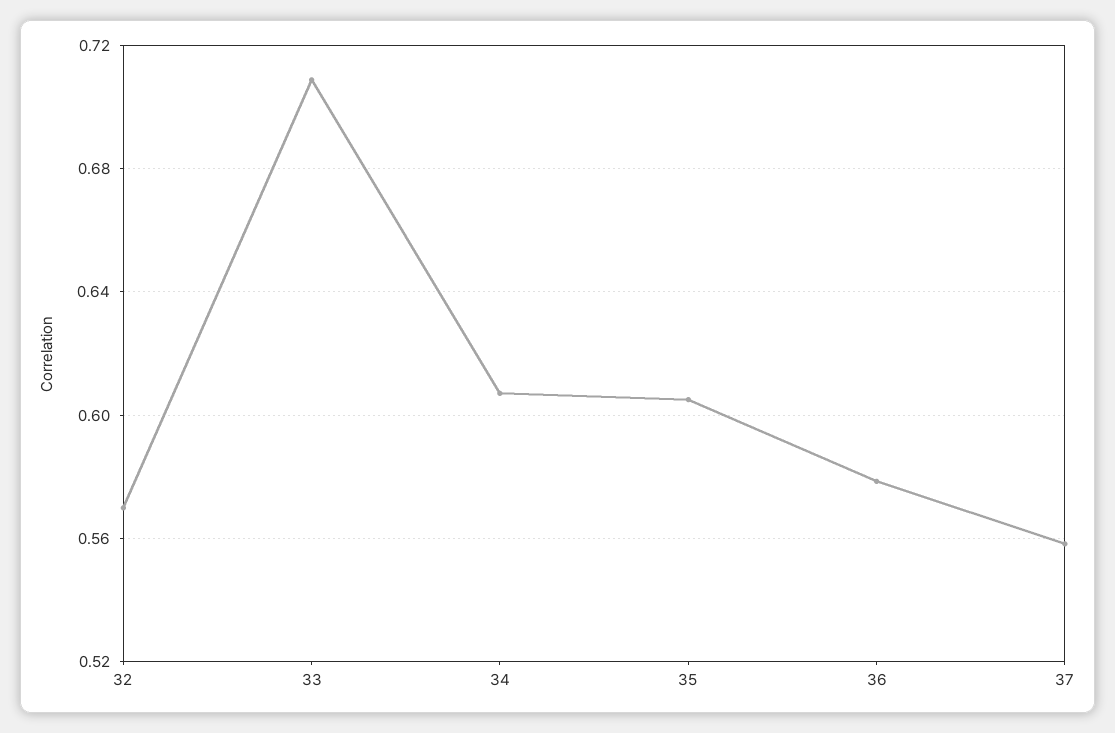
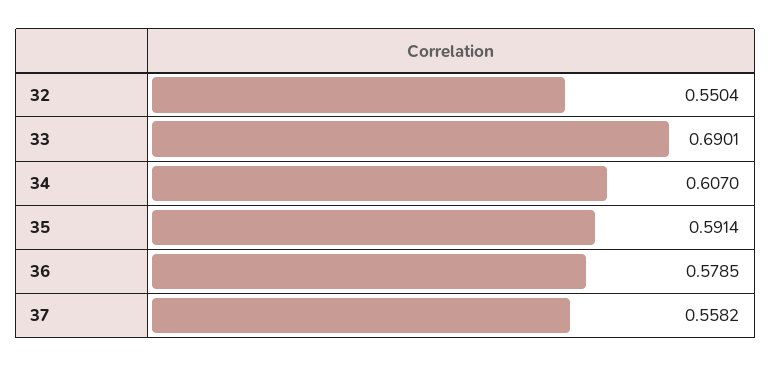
32: 0.57 -> 0.5504
33: 0.71 -> 0.6901
35: 0.605 -> 0.5914

